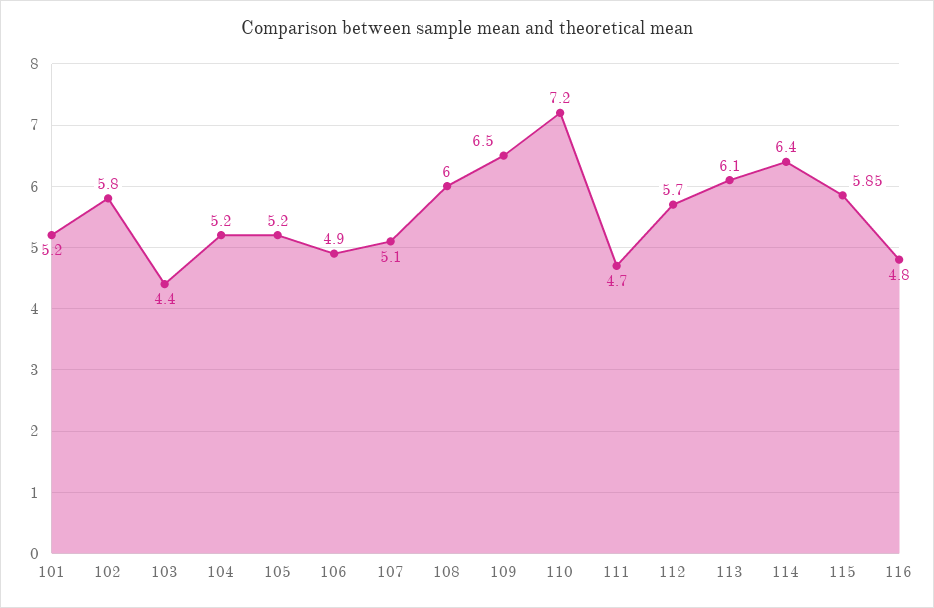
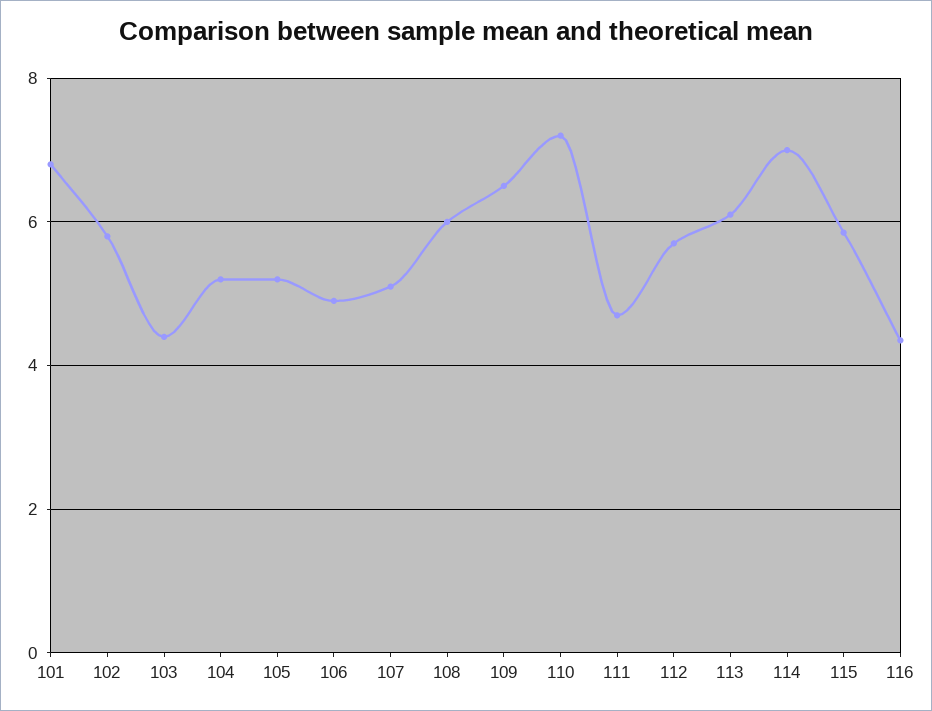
101: 5.2 -> 6.8
114: 6.4 -> 7
116: 4.8 -> 4.4

